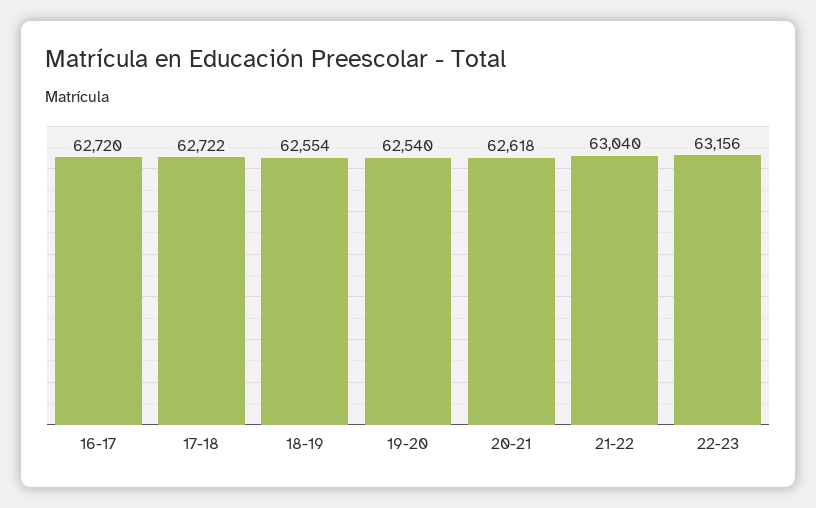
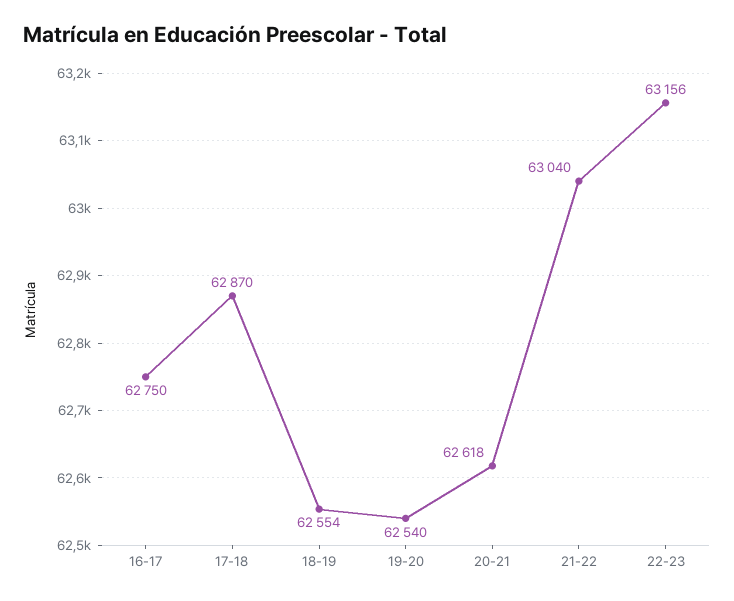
16-17: 62720 -> 62750
17-18: 62722 -> 62870

